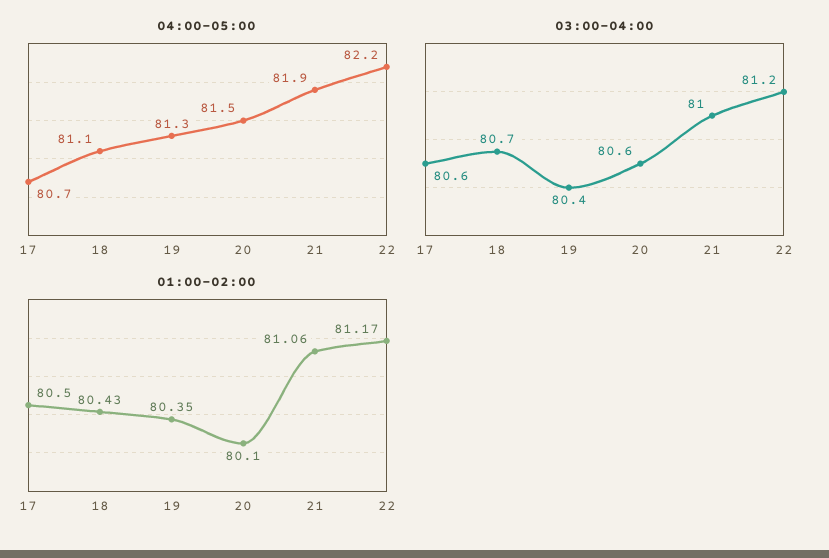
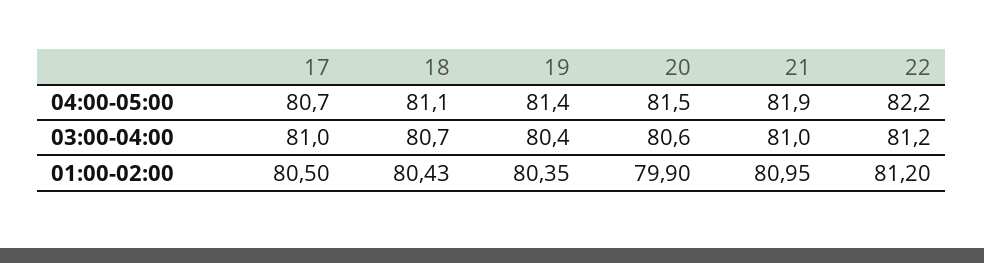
04:00-05:00, 19: 81.3 -> 81.4
03:00-04:00, 17: 80.6 -> 81
01:00-02:00, 20: 80.1 -> 79.9
01:00-02:00, 21: 81.06 -> 80.95
01:00-02:00, 22: 81.17 -> 81.2

